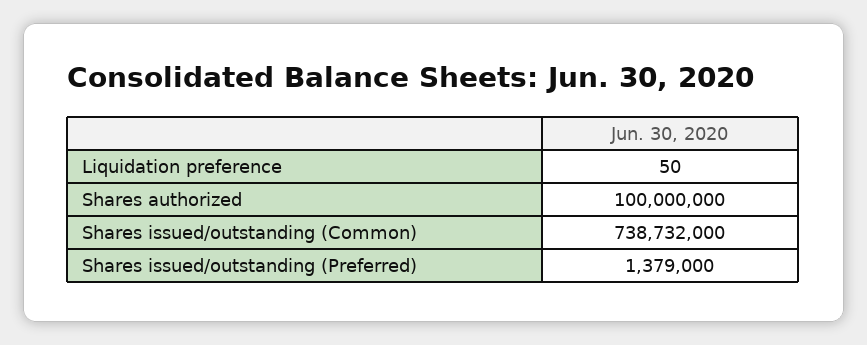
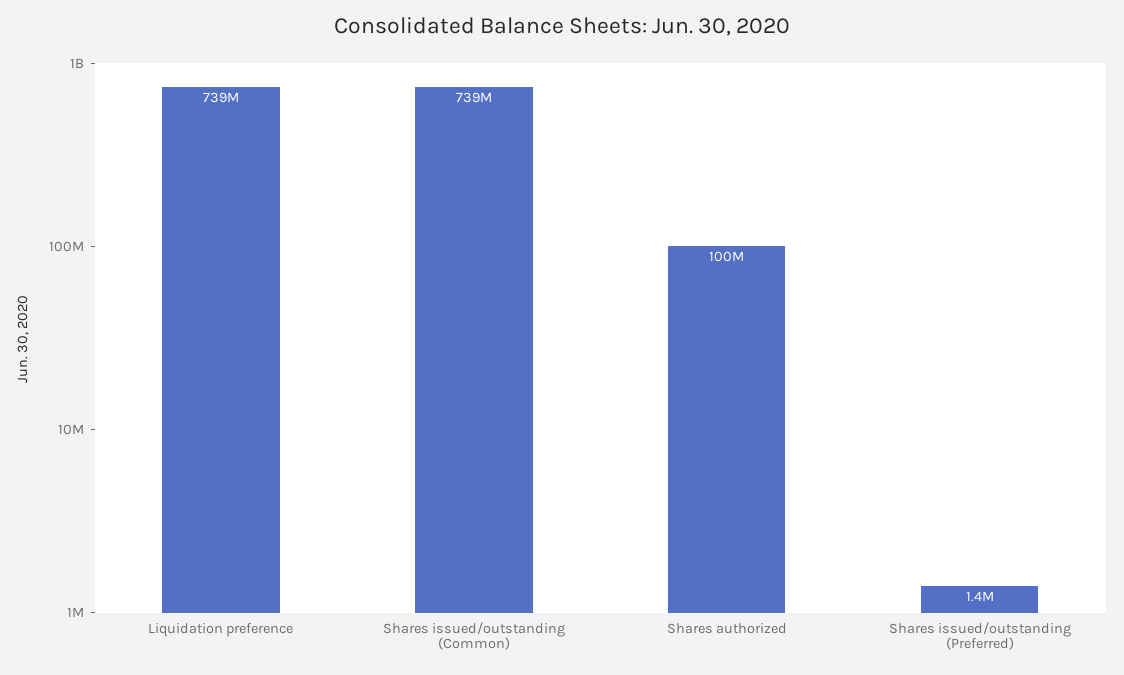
Liquidation preference: 50 -> 739000000

